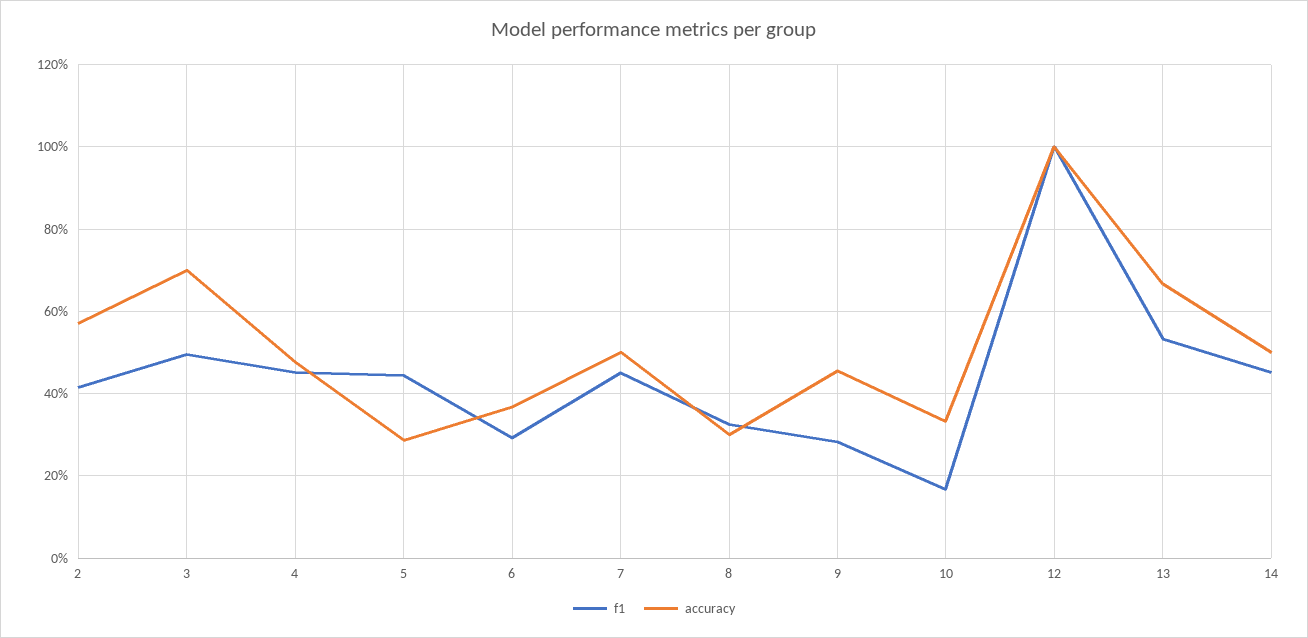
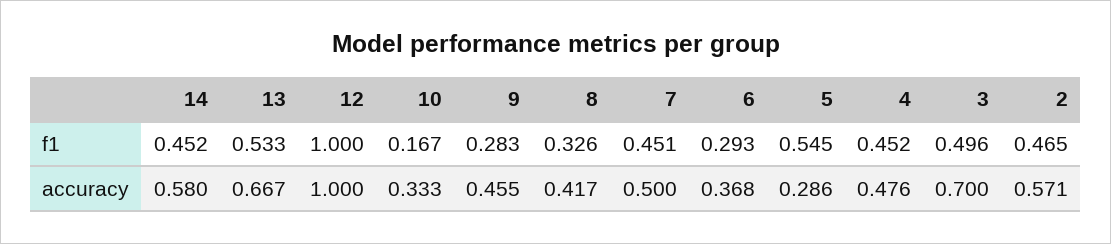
f1, 2: 0.42 -> 0.465
f1, 5: 0.44 -> 0.545
accuracy, 8: 0.3 -> 0.417
accuracy, 14: 0.5 -> 0.58

